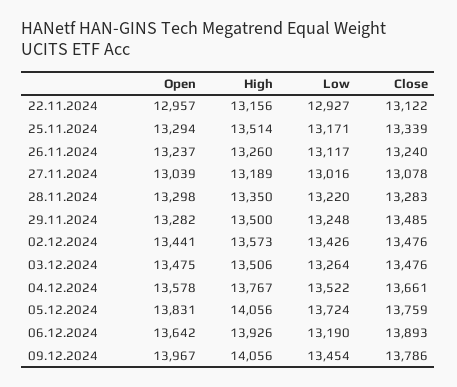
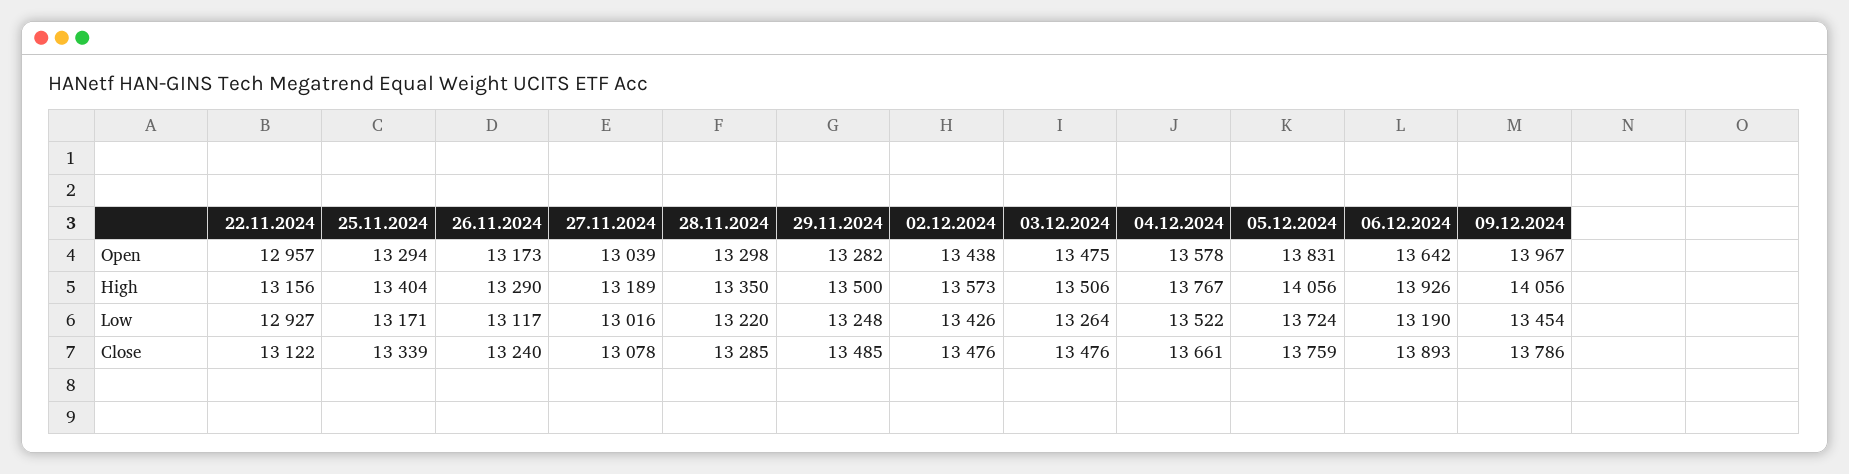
High, 25.11.2024: 13514 -> 13404
Open, 26.11.2024: 13237 -> 13173
High, 26.11.2024: 13260 -> 13290
Close, 28.11.2024: 13283 -> 13285
Open, 02.12.2024: 13441 -> 13438

